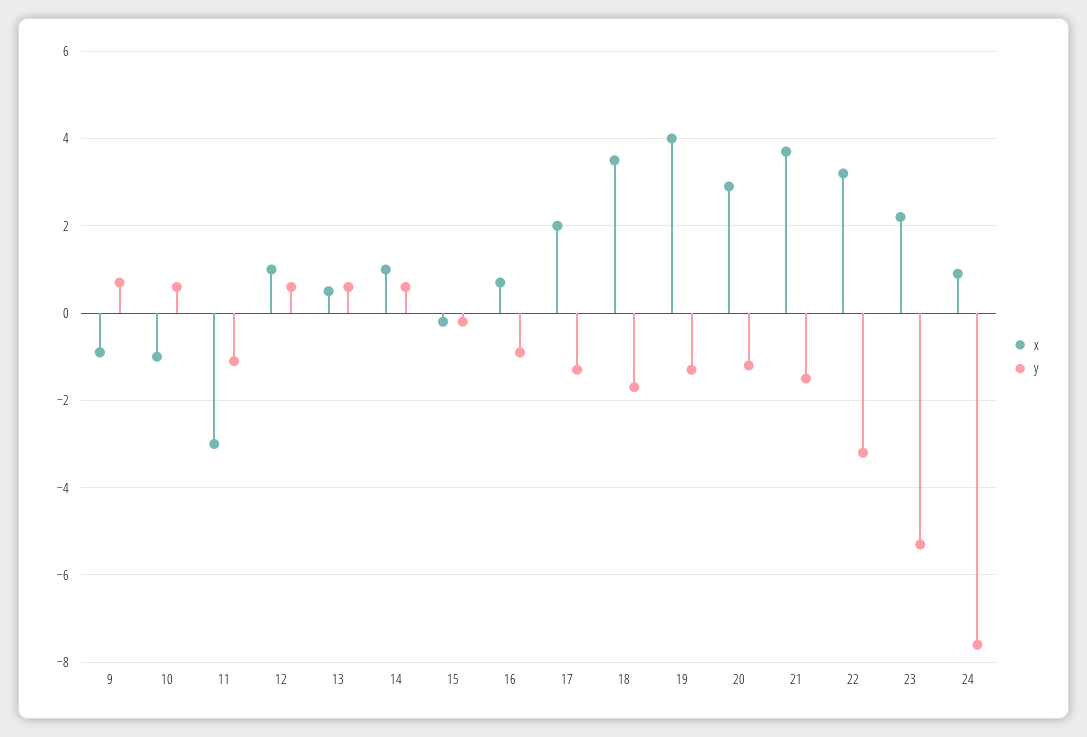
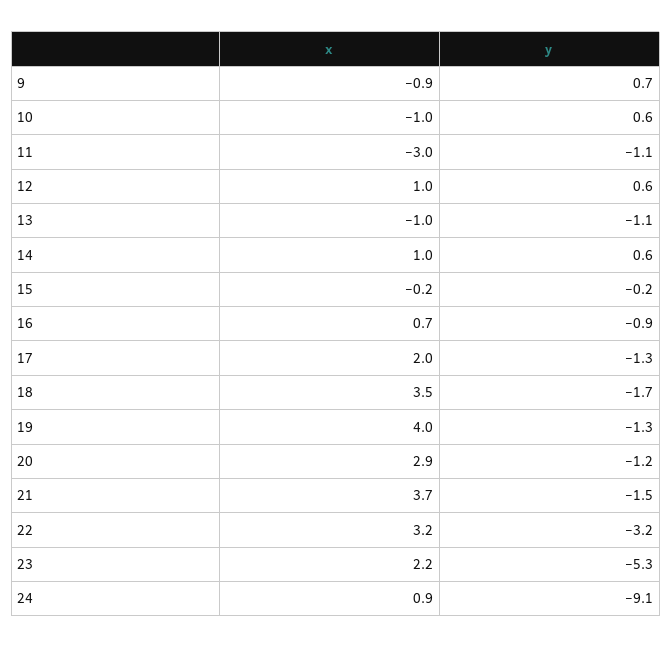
x, 13: 0.5 -> -1
y, 13: 0.5 -> -1.1
y, 24: -7.5 -> -9.1

